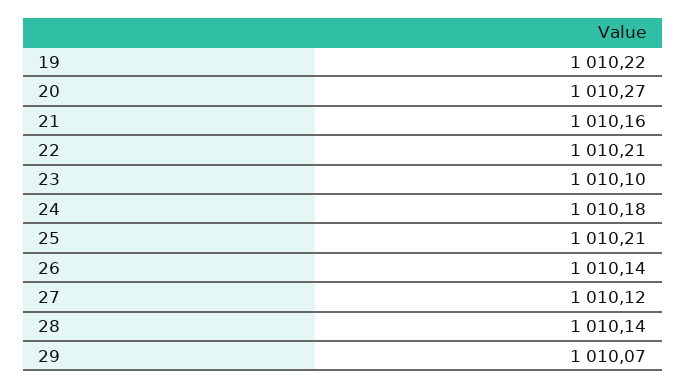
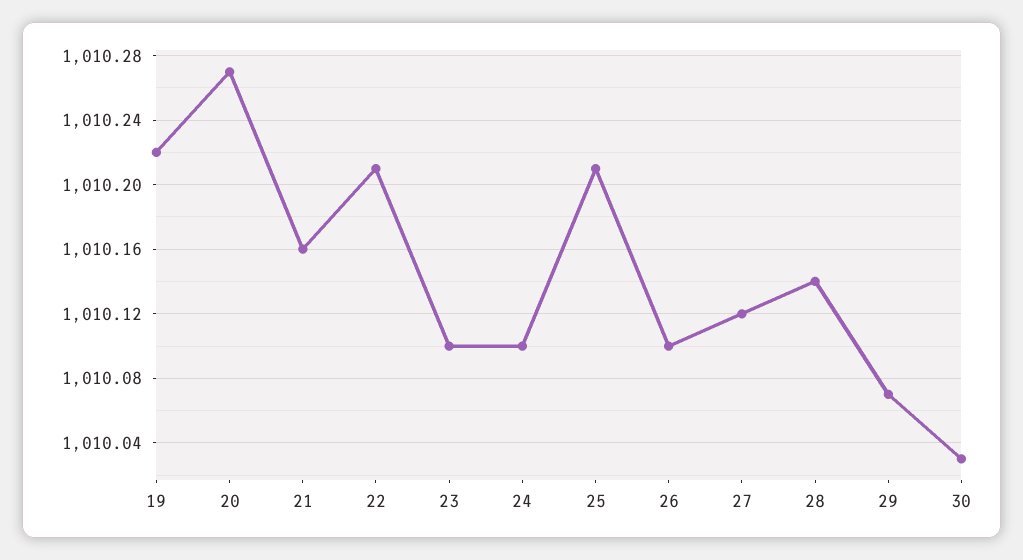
24: 1010.18 -> 1010.1
26: 1010.14 -> 1010.1
30: none -> 1010.03

